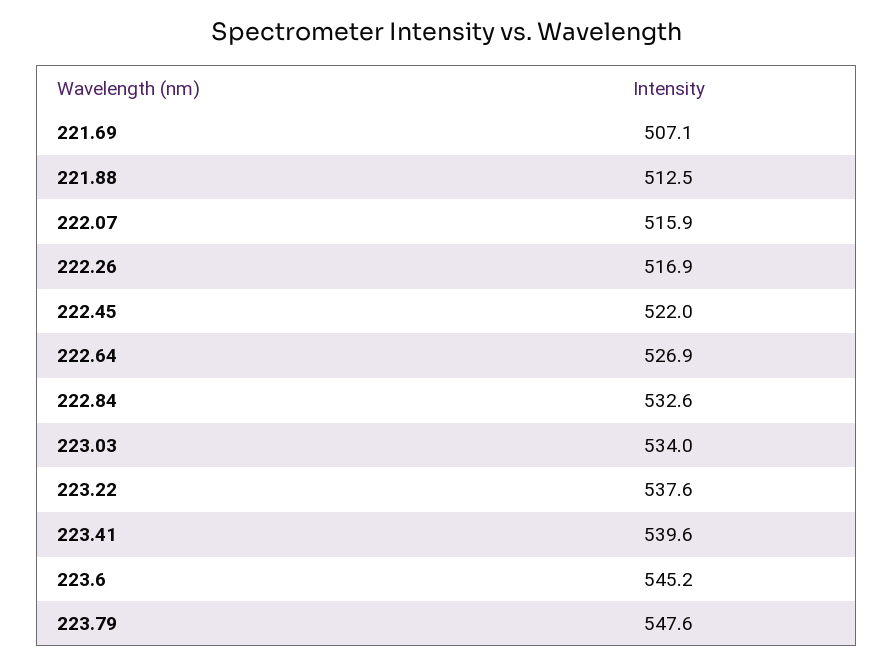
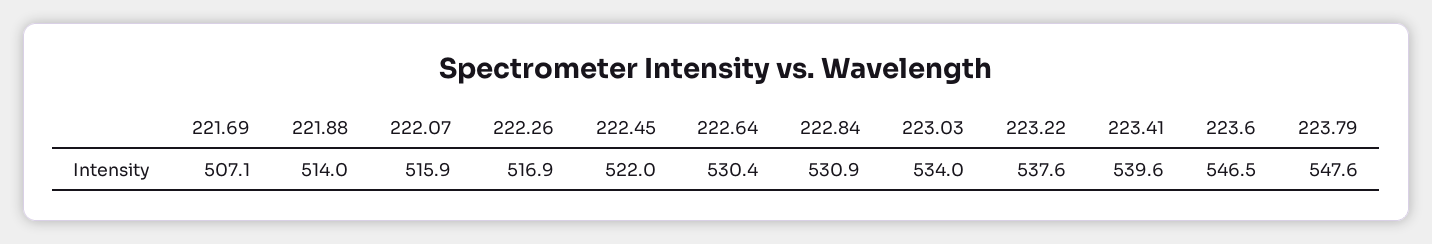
221.88: 512.5 -> 514
222.64: 526.9 -> 530.4
222.84: 532.6 -> 530.9
223.6: 545.2 -> 546.5

